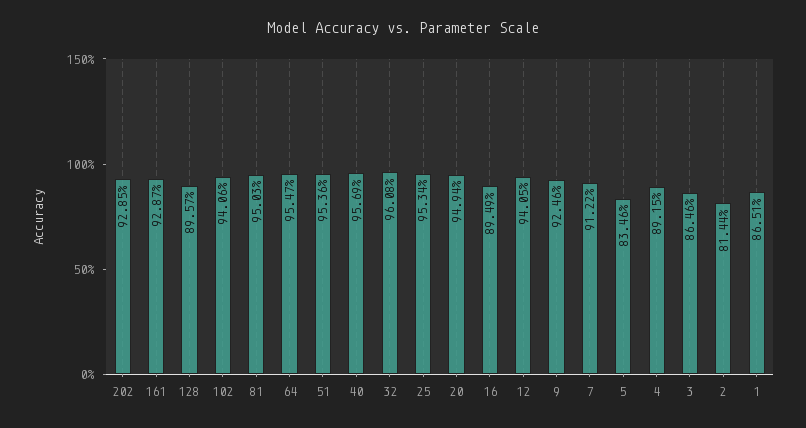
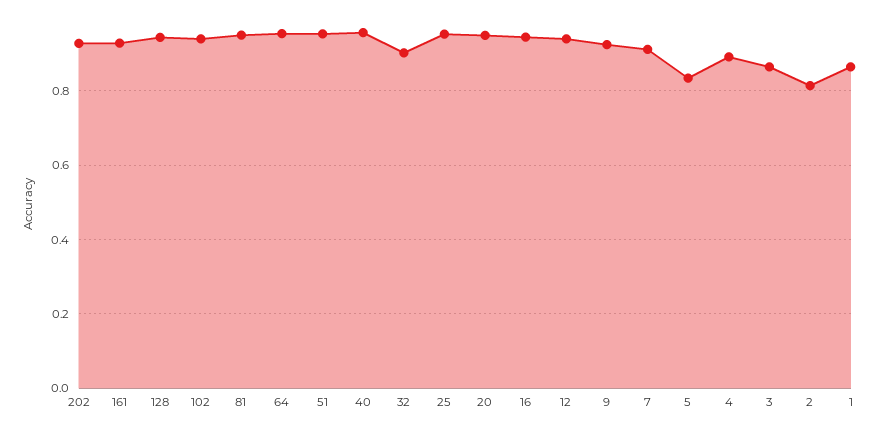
128: 0.8957 -> 0.94
32: 0.9608 -> 0.9
16: 0.8949 -> 0.94

